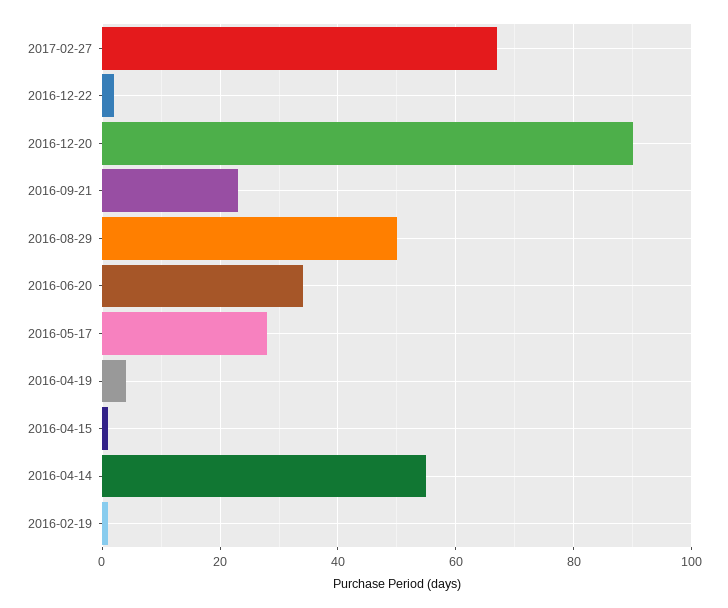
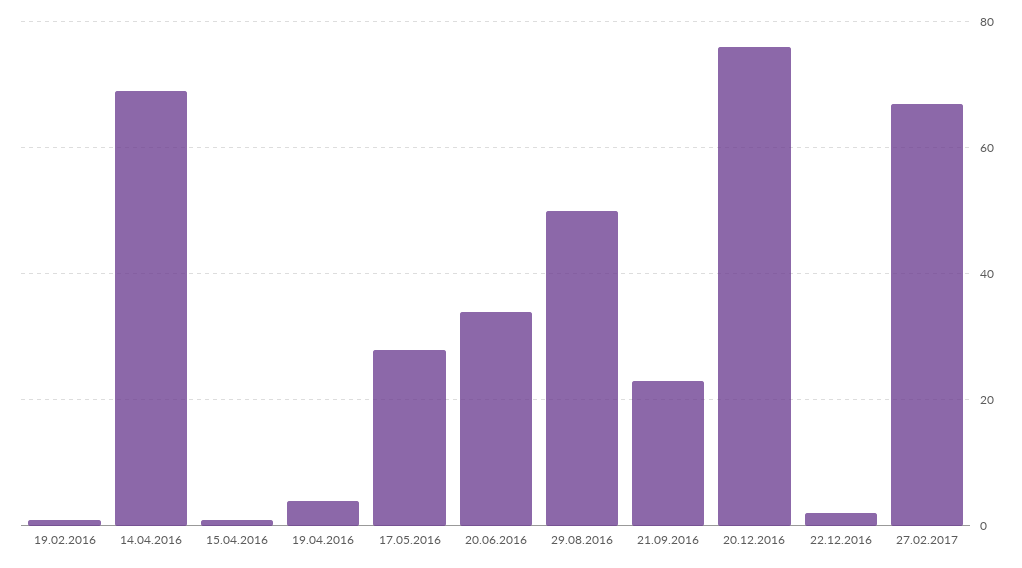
2016-12-20: 90 -> 75
2016-04-14: 55 -> 70

